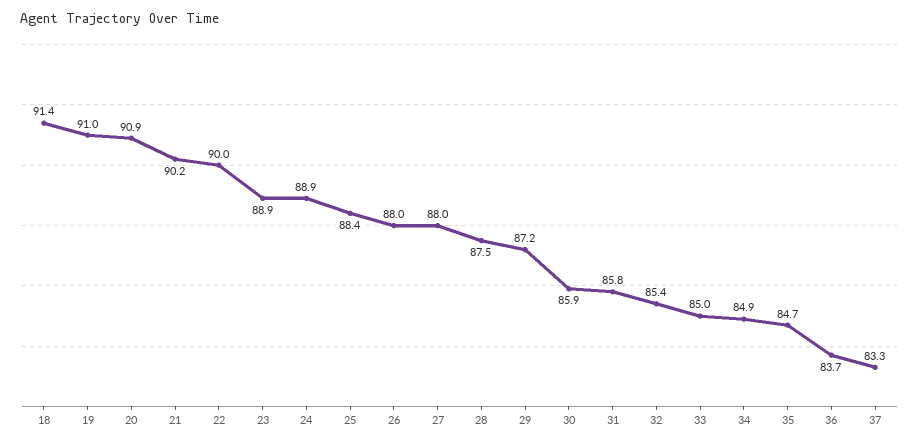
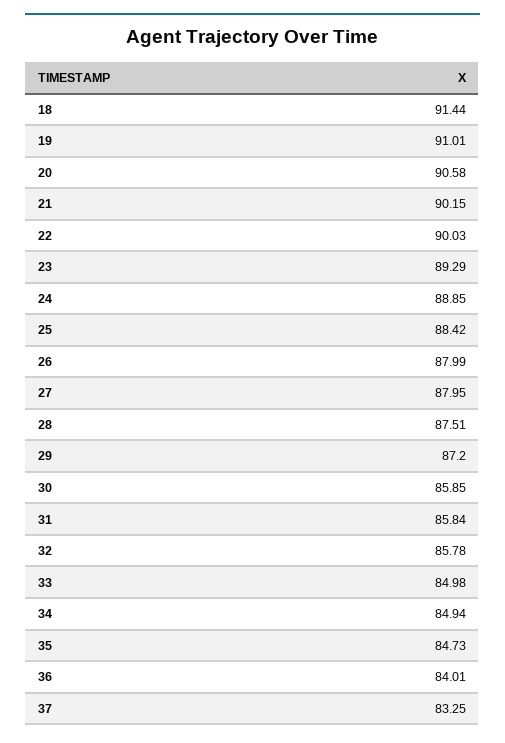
20: 90.9 -> 90.58
23: 88.9 -> 89.29
32: 85.4 -> 85.78
36: 83.7 -> 84.01

